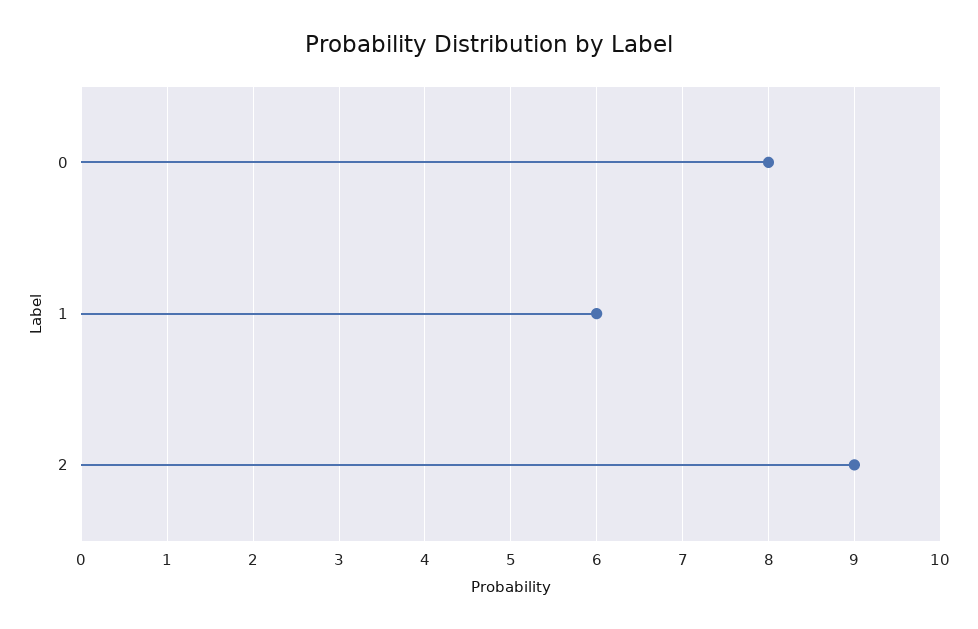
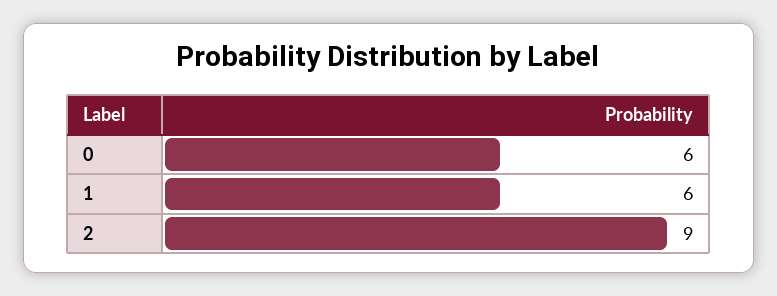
0: 8 -> 6

